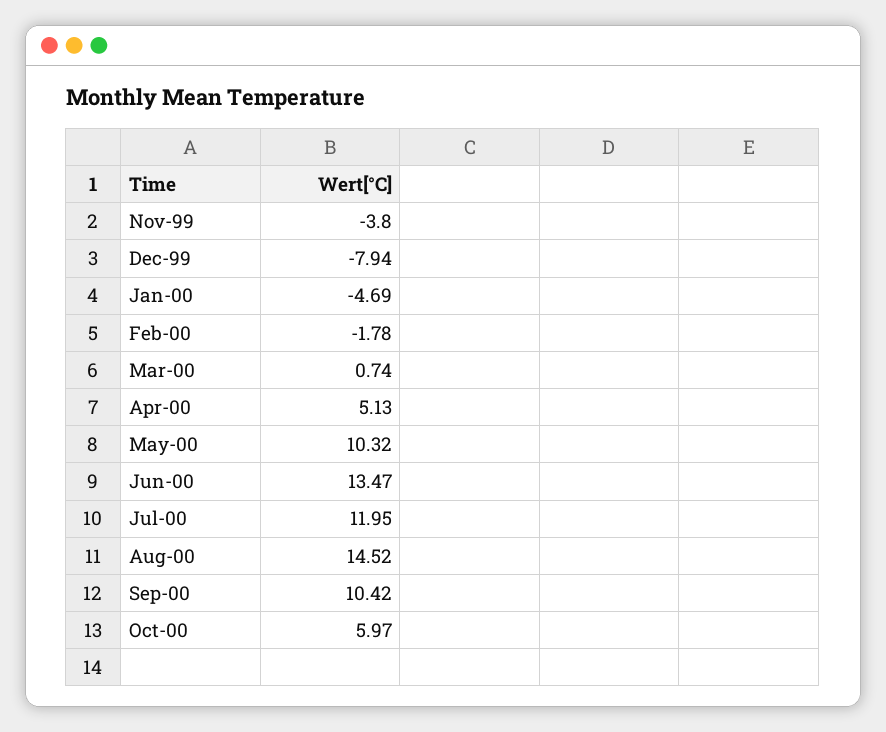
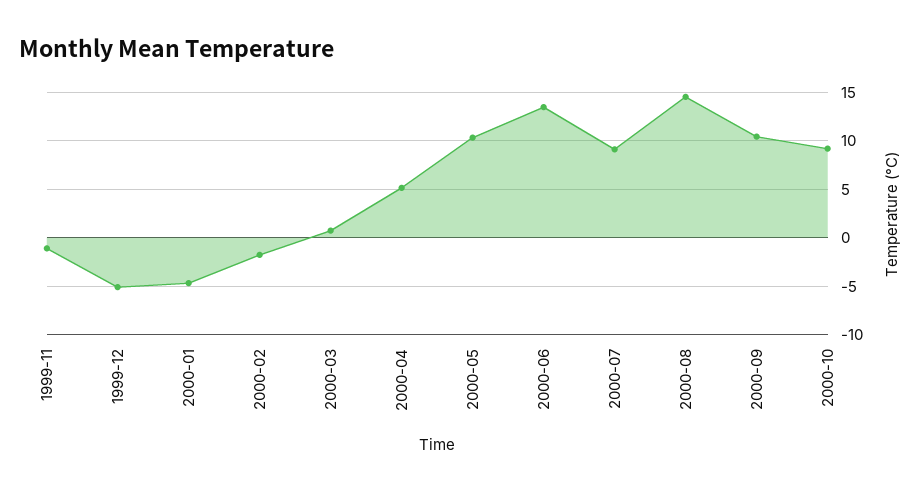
Nov-99: -3.8 -> -1
Dec-99: -7.94 -> -5
Jul-00: 11.95 -> 9
Oct-00: 5.97 -> 9

